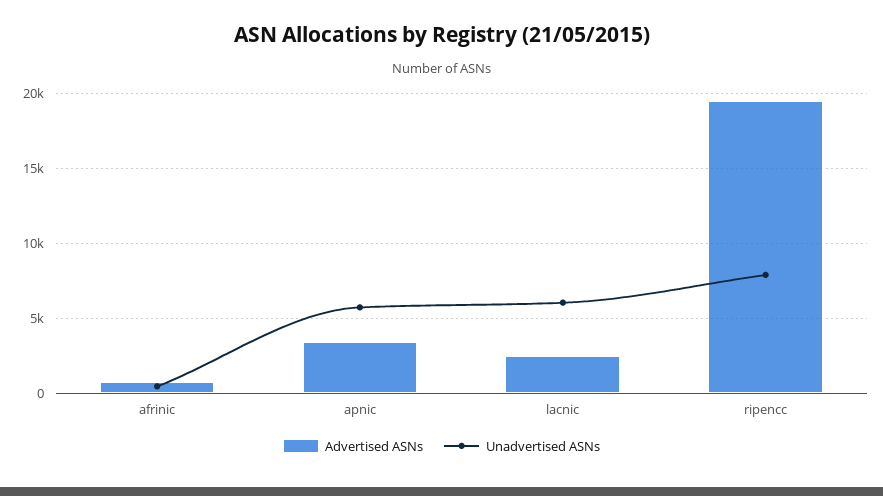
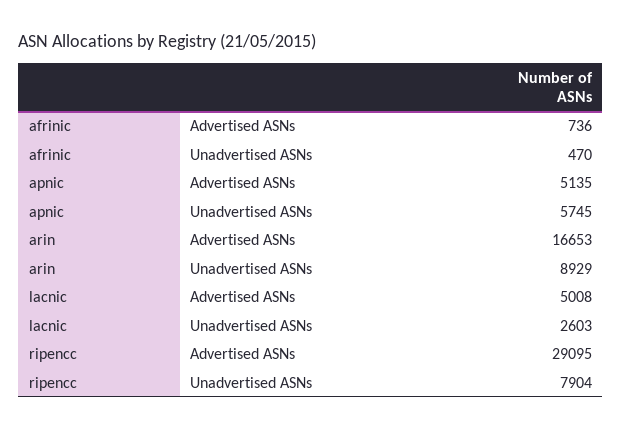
Advertised ASNs, apnic: 3500 -> 5135
Advertised ASNs, lacnic: 2500 -> 5008
Unadvertised ASNs, lacnic: 6000 -> 2603
Advertised ASNs, ripencc: 19500 -> 29095
Advertised ASNs, arin: none -> 16653
Unadvertised ASNs, arin: none -> 8929

